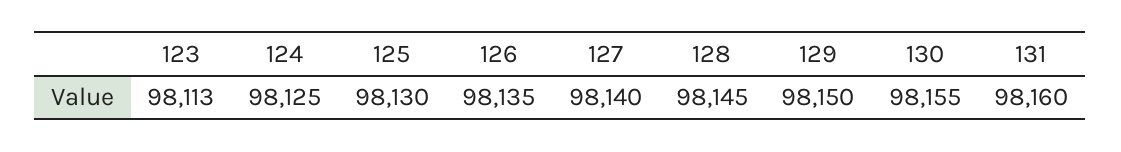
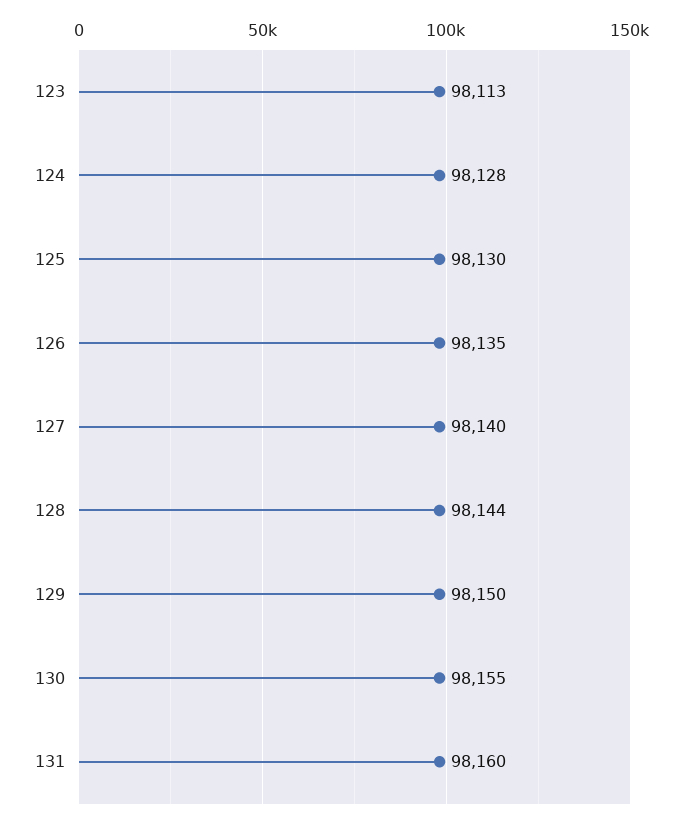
124: 98125 -> 98128
128: 98145 -> 98144

